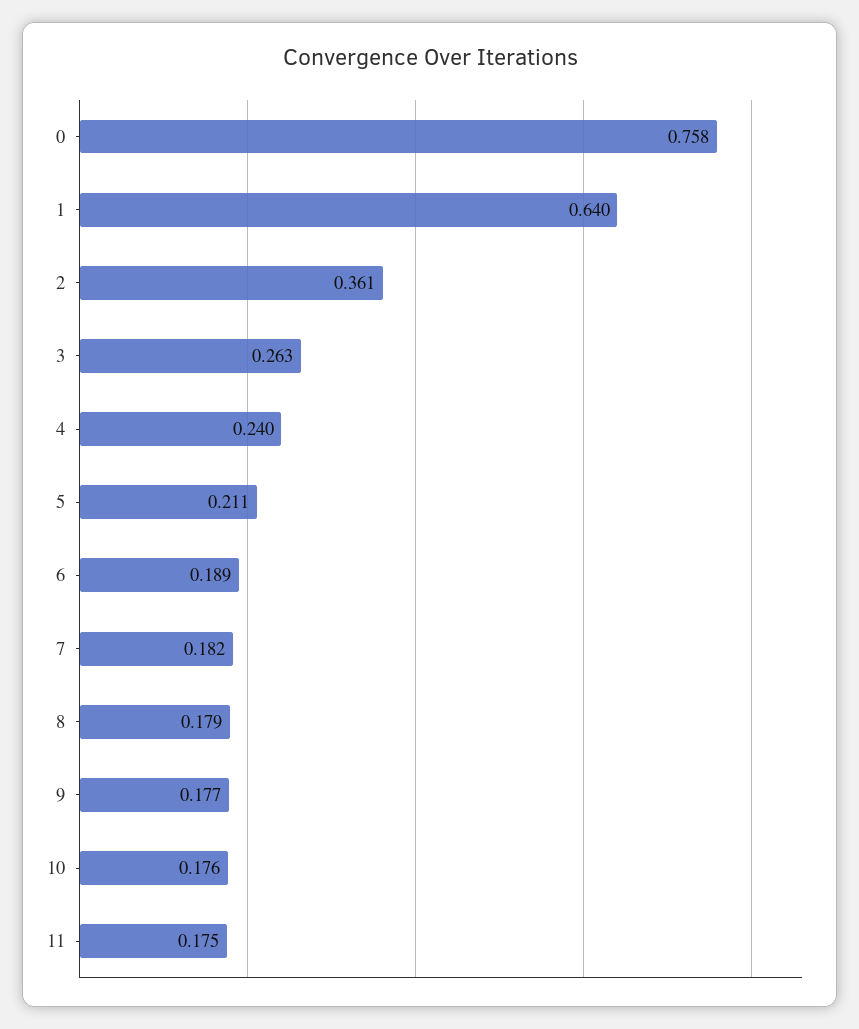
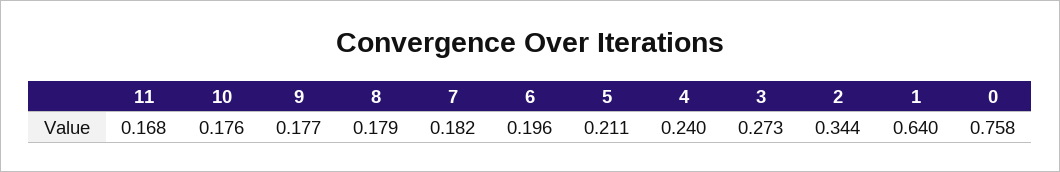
2: 0.361 -> 0.344
3: 0.263 -> 0.273
6: 0.189 -> 0.196
11: 0.175 -> 0.168

